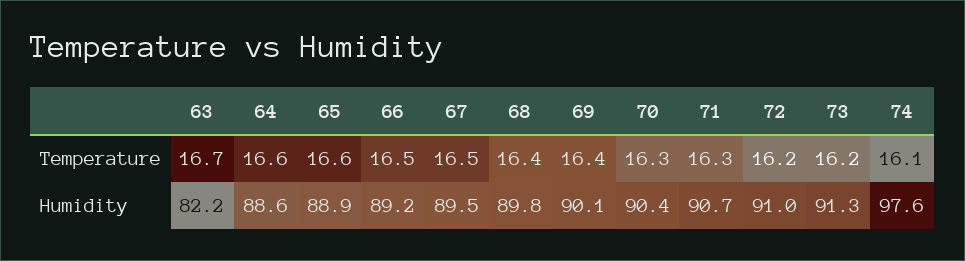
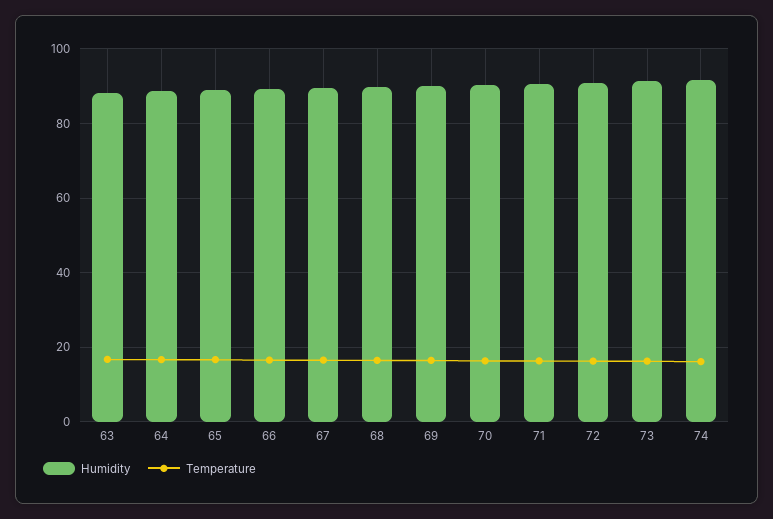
Humidity, 63: 82.2 -> 88
Humidity, 74: 97.6 -> 92

